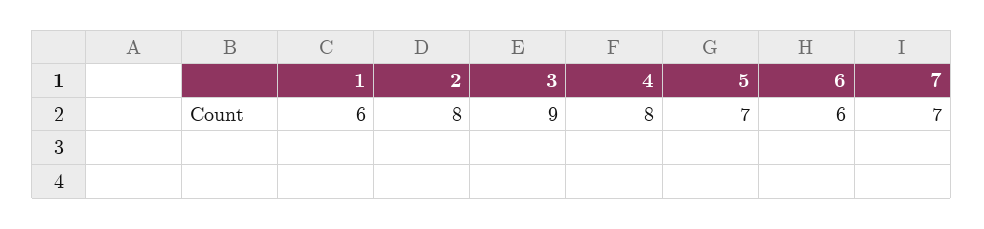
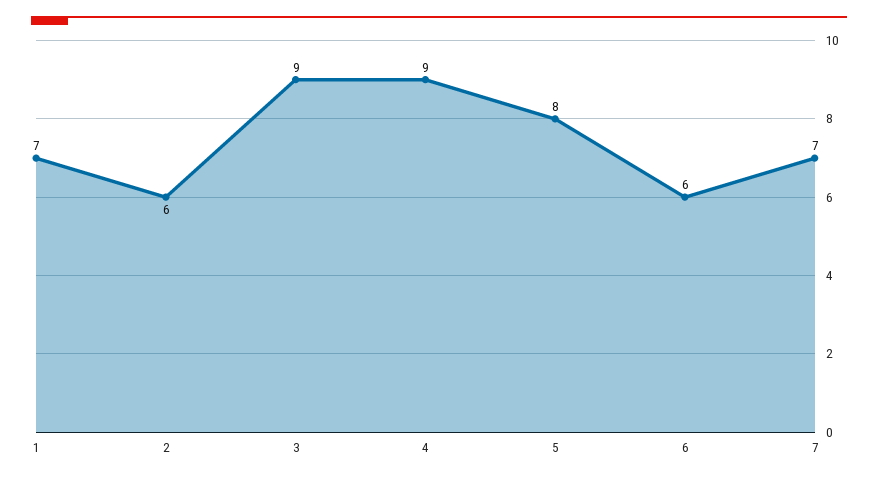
1: 6 -> 7
2: 8 -> 6
4: 8 -> 9
5: 7 -> 8

